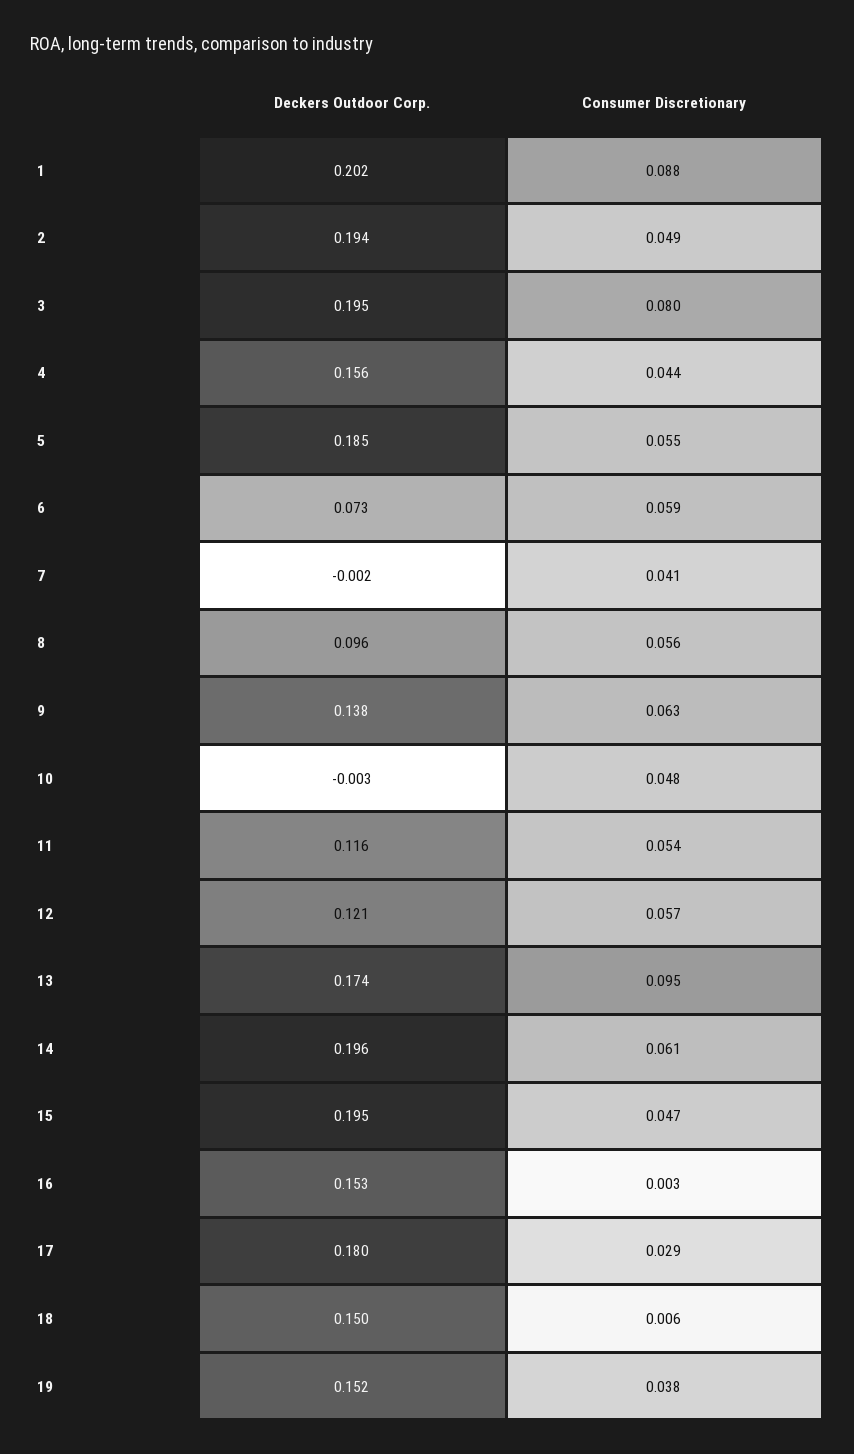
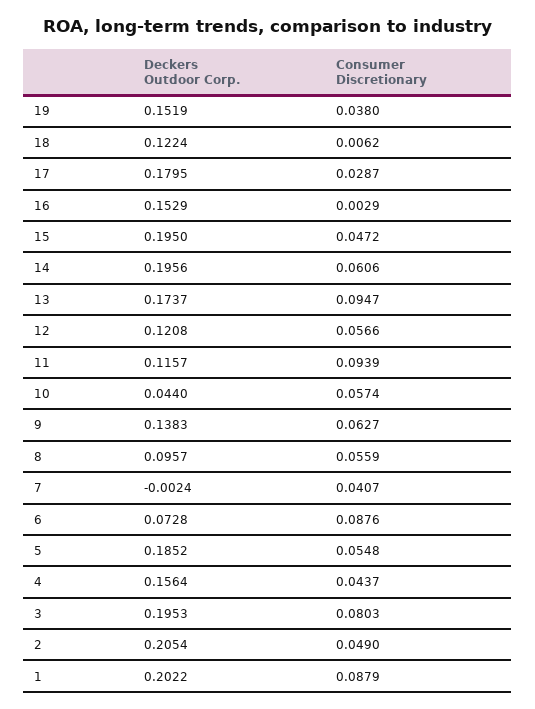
Deckers Outdoor Corp., 2: 0.194 -> 0.2054
Consumer Discretionary, 6: 0.059 -> 0.0876
Deckers Outdoor Corp., 10: -0.003 -> 0.044
Consumer Discretionary, 10: 0.048 -> 0.0574
Consumer Discretionary, 11: 0.054 -> 0.0939
Deckers Outdoor Corp., 18: 0.15 -> 0.1224

